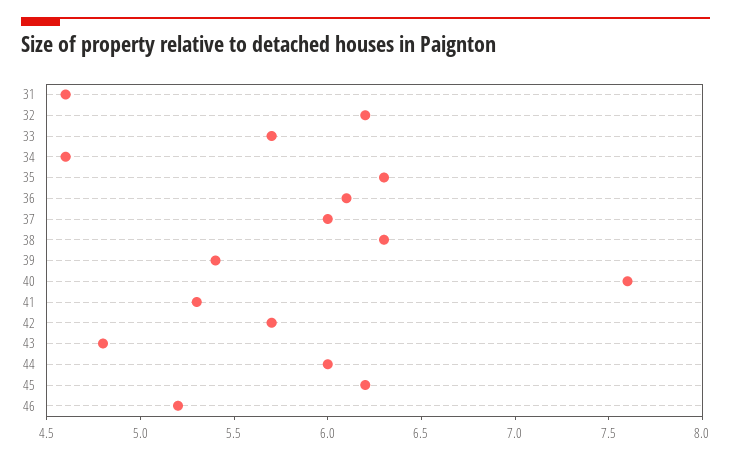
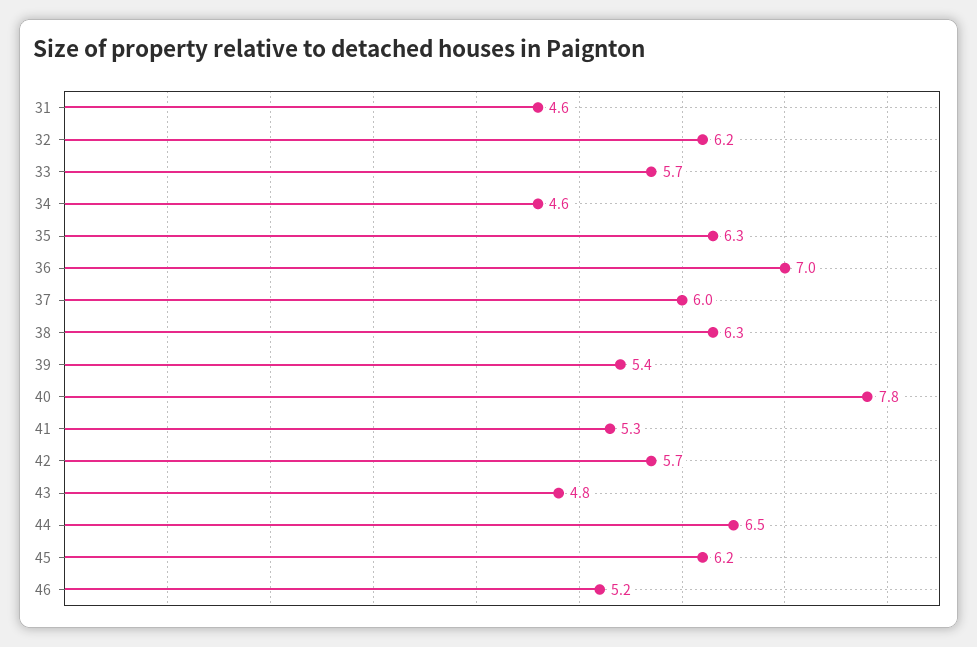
36: 6.1 -> 7
40: 7.6 -> 7.8
44: 6 -> 6.5

